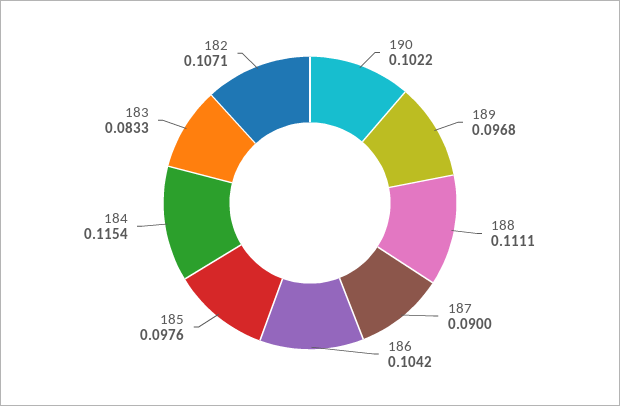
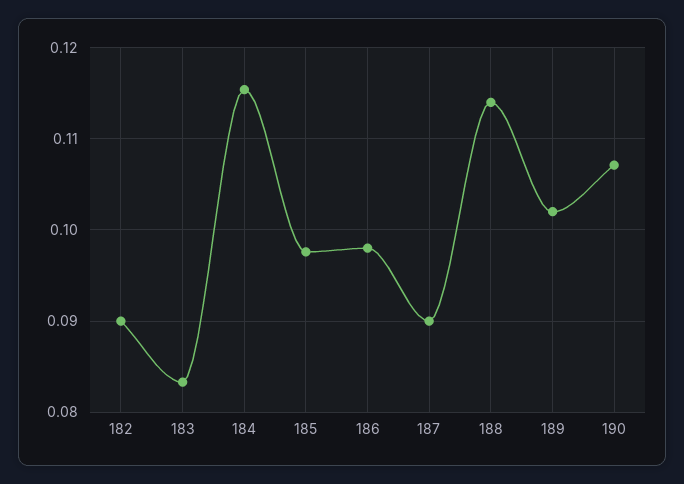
190: 0.1022 -> 0.107
189: 0.0968 -> 0.102
188: 0.1111 -> 0.114
186: 0.1042 -> 0.098
182: 0.1071 -> 0.09

